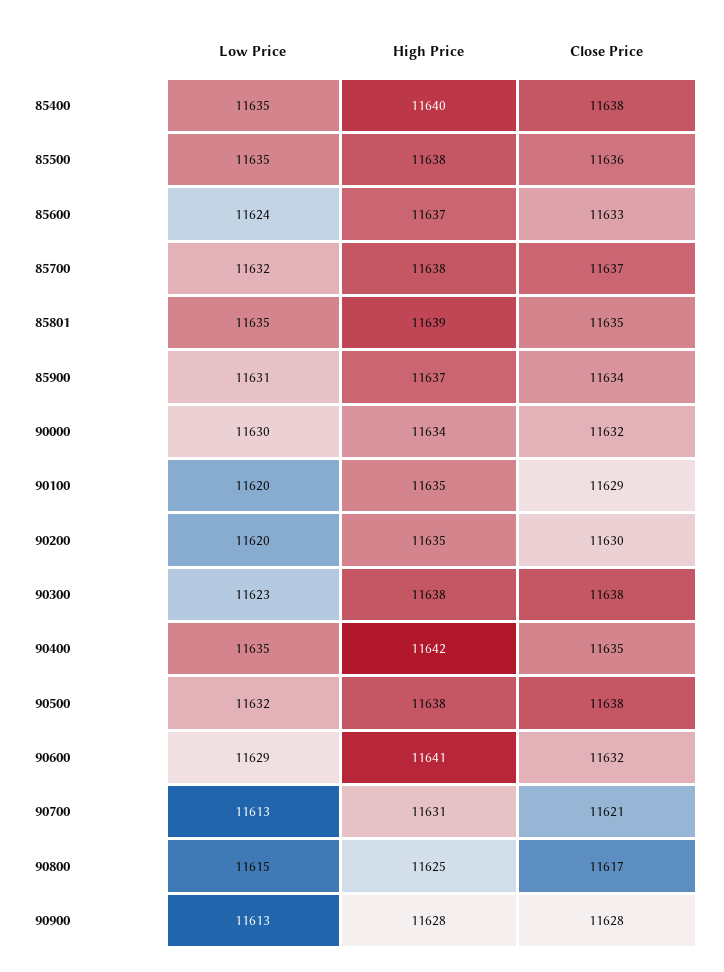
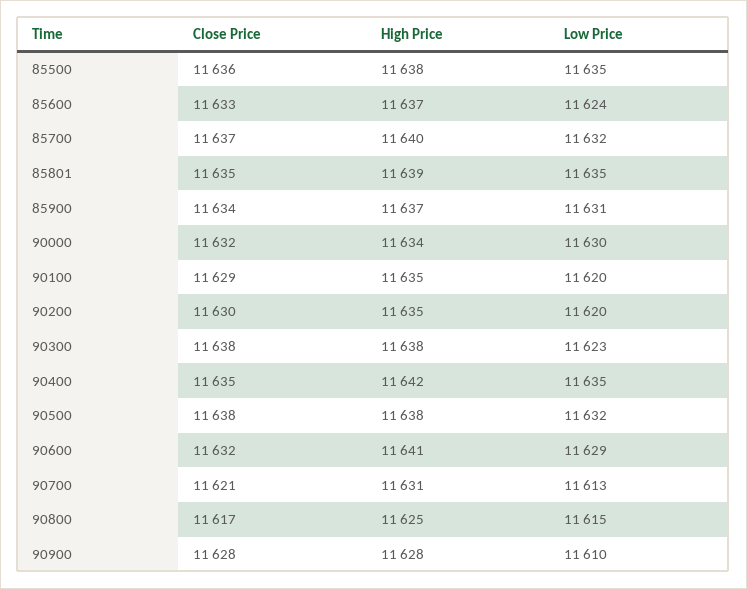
Low Price, 85400: 11635 -> none
High Price, 85400: 11640 -> none
Close Price, 85400: 11638 -> none
High Price, 85700: 11638 -> 11640
Low Price, 90900: 11613 -> 11610

